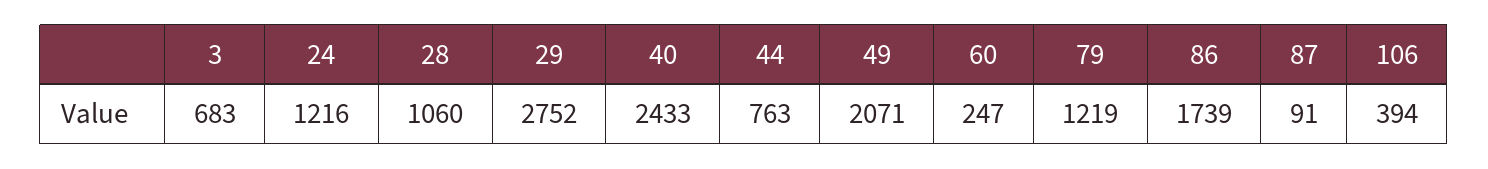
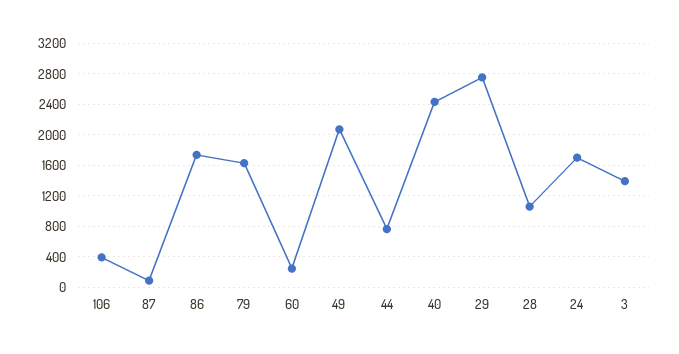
3: 683 -> 1400
24: 1216 -> 1700
79: 1219 -> 1600

